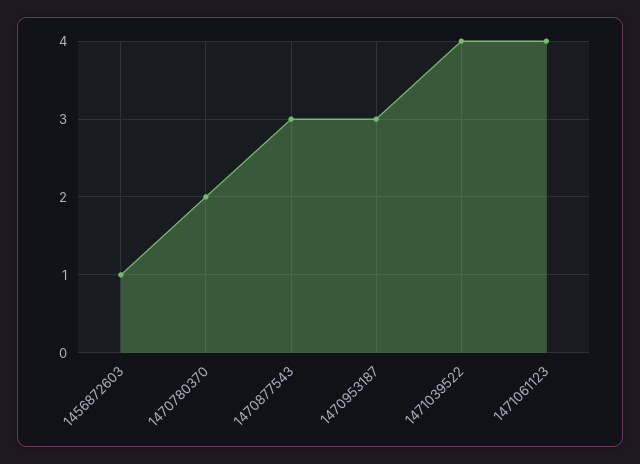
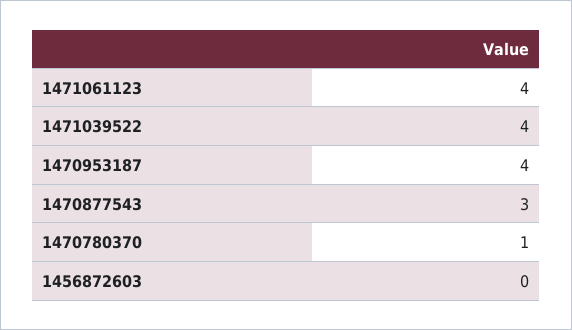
1456872603: 1 -> 0
1470780370: 2 -> 1
1470953187: 3 -> 4

